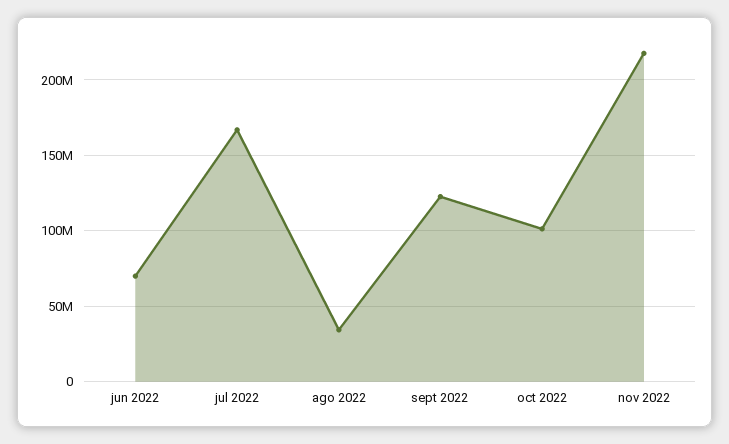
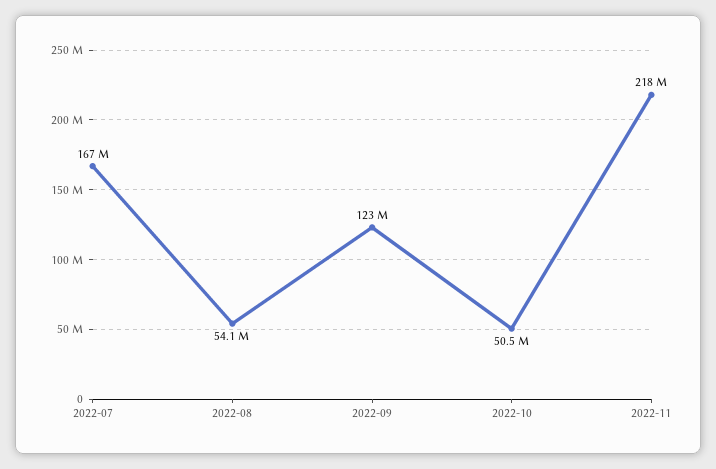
jun 2022: 70000000 -> none
ago 2022: 35000000 -> 54100000
oct 2022: 100000000 -> 50500000

